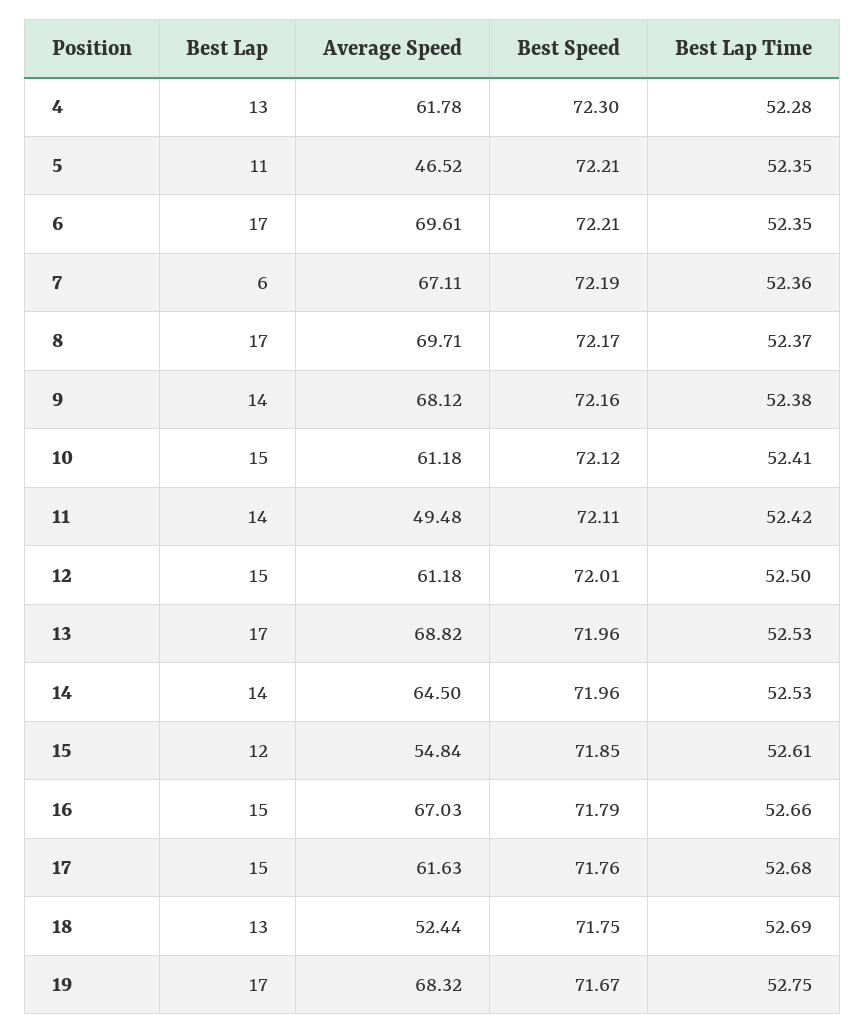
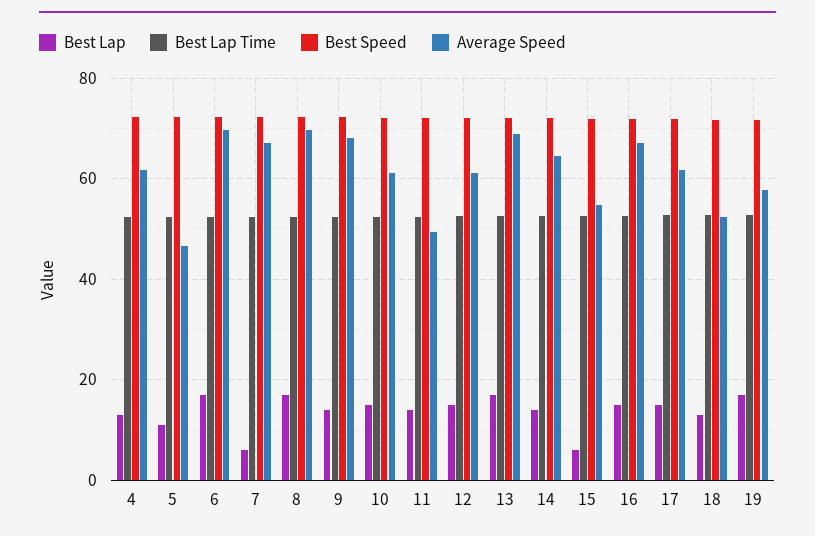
Best Lap, 15: 12 -> 6
Average Speed, 19: 68.32 -> 58

